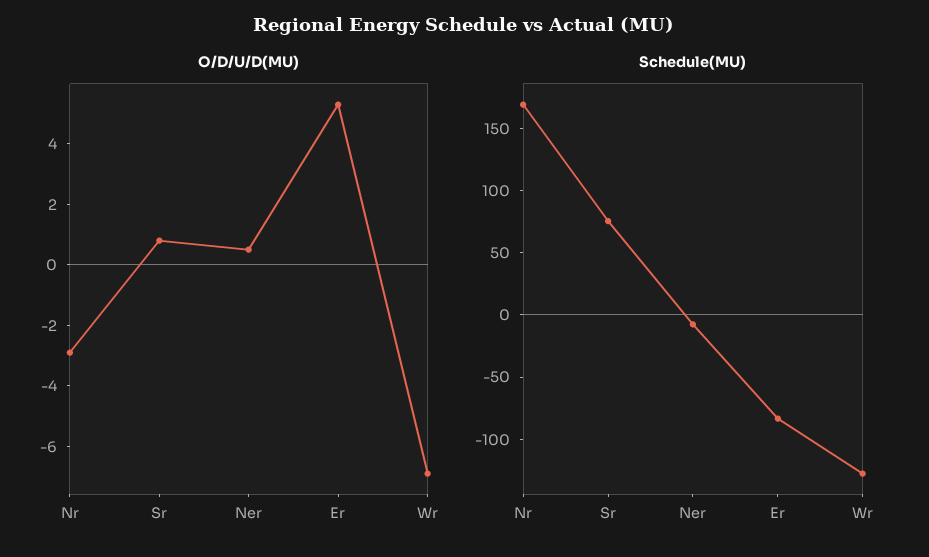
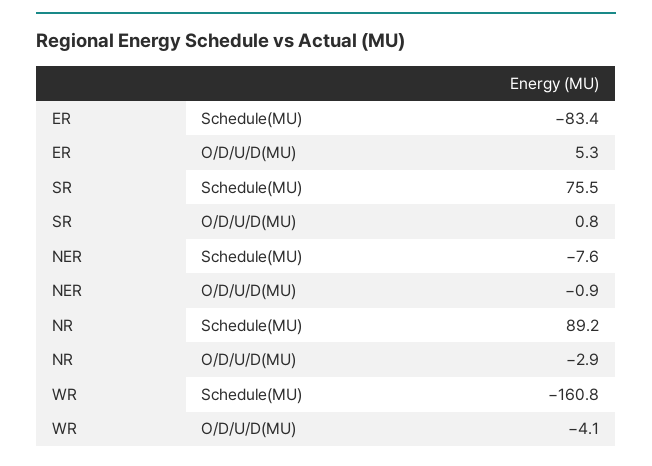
O/D/U/D(MU), Ner: 0.5 -> -0.9
O/D/U/D(MU), Wr: -7 -> -4.1
Schedule(MU), Nr: 170 -> 89.2
Schedule(MU), Wr: -130 -> -160.8

